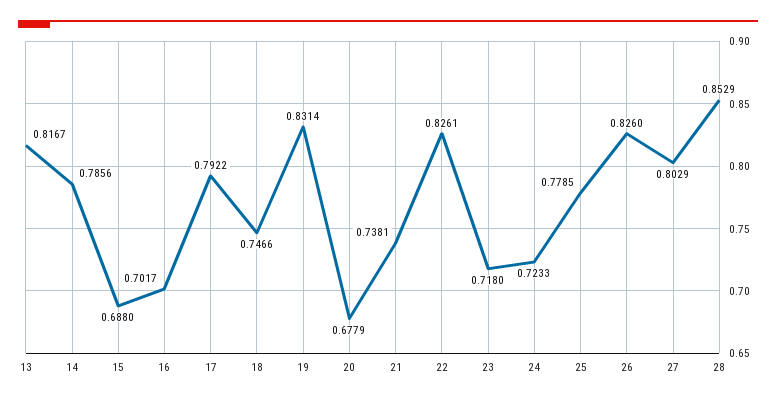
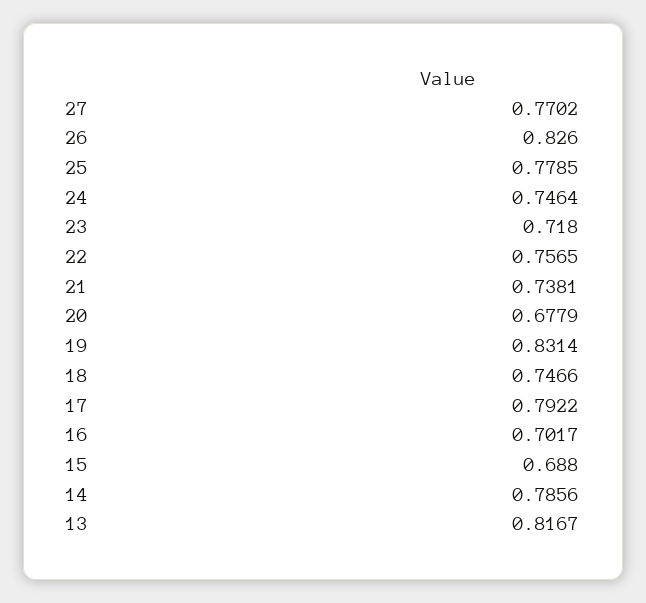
22: 0.8261 -> 0.7565
24: 0.7233 -> 0.7464
27: 0.8029 -> 0.7702
28: 0.8529 -> none

